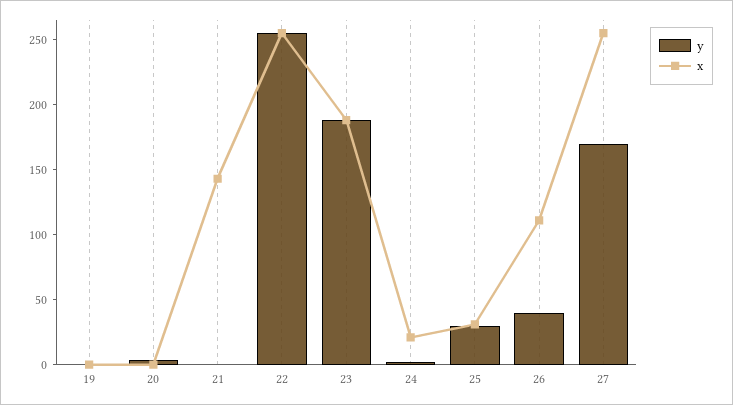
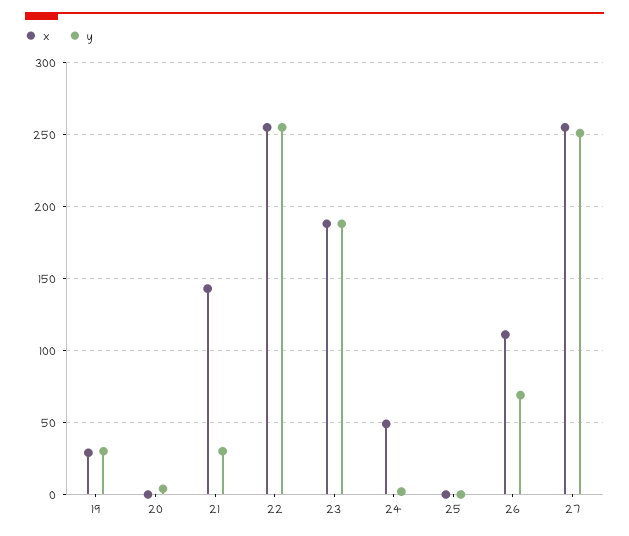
y, 19: 0 -> 30
x, 19: 0 -> 30
y, 21: 0 -> 30
x, 24: 20 -> 50
y, 25: 30 -> 0
x, 25: 30 -> 0
y, 26: 40 -> 70
y, 27: 170 -> 250

